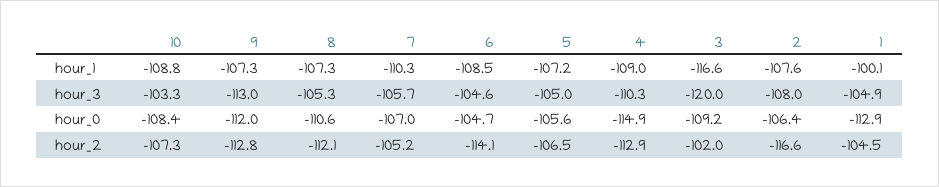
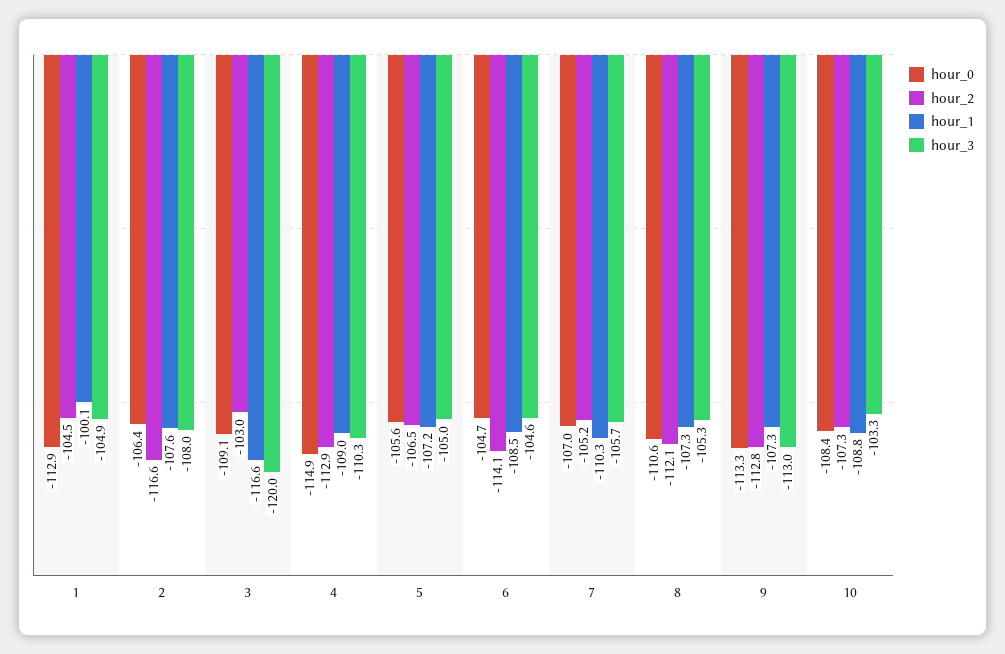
hour_0, 9: -112 -> -113.3
hour_0, 3: -109.2 -> -109.1
hour_2, 3: -102 -> -103

